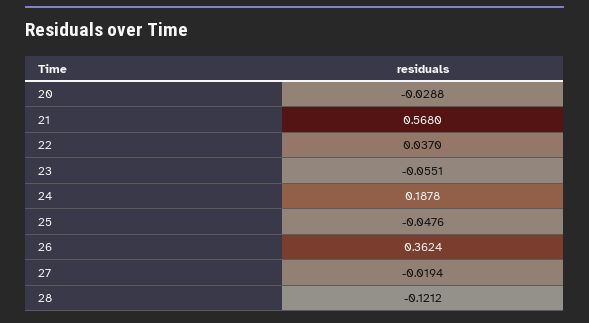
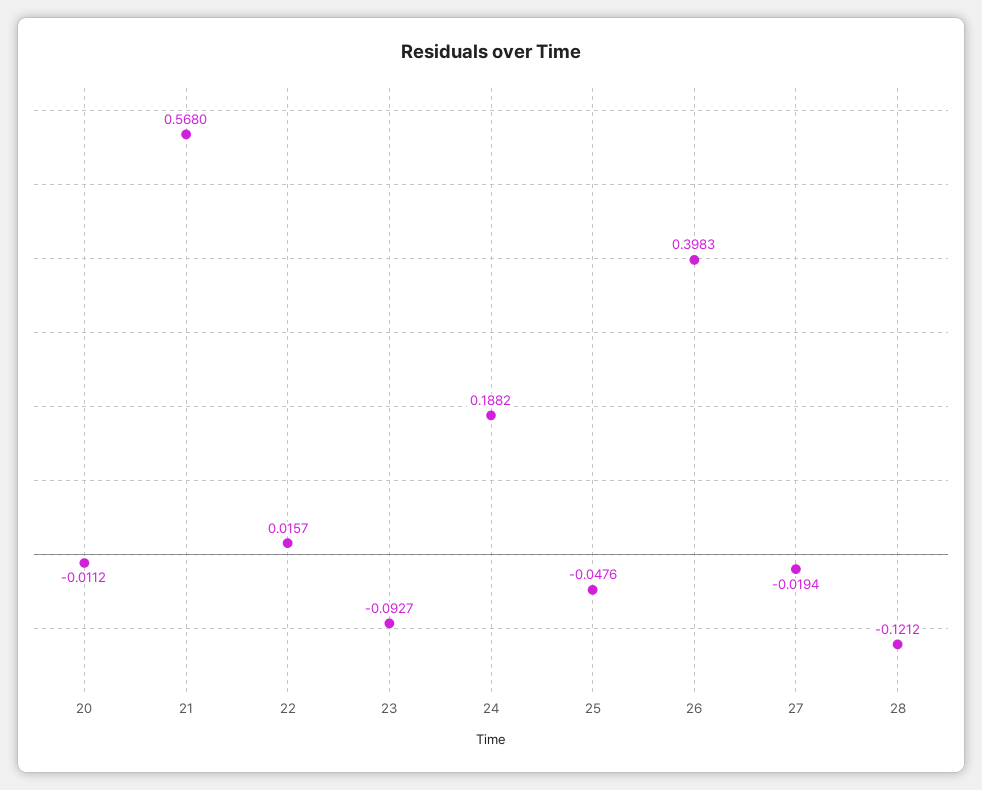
20: -0.0288 -> -0.0112
22: 0.037 -> 0.0157
23: -0.0551 -> -0.0927
24: 0.1878 -> 0.1882
26: 0.3624 -> 0.3983

